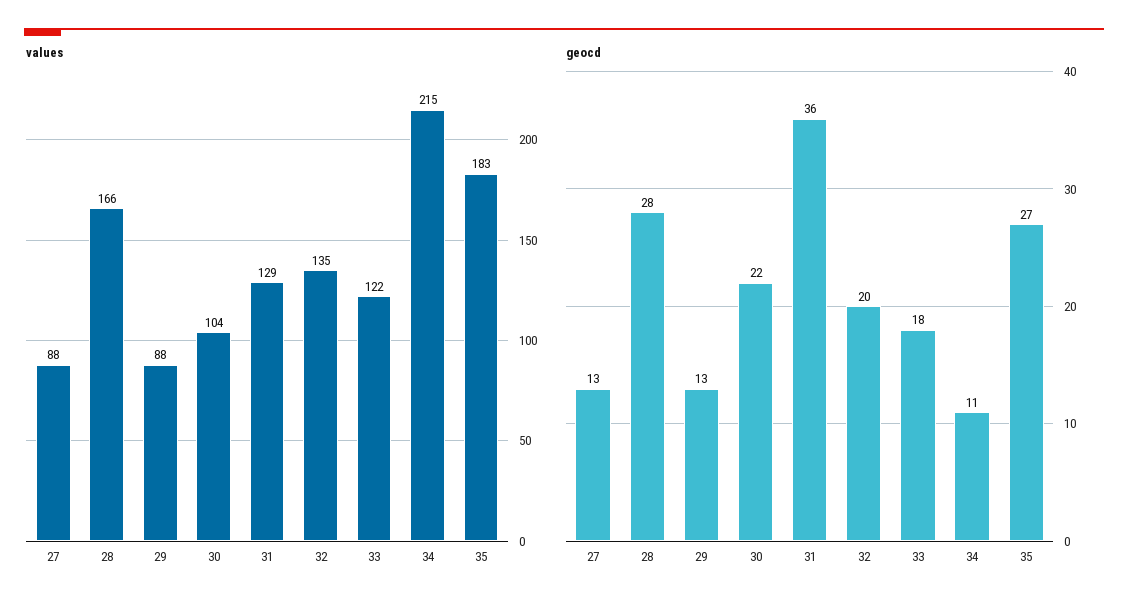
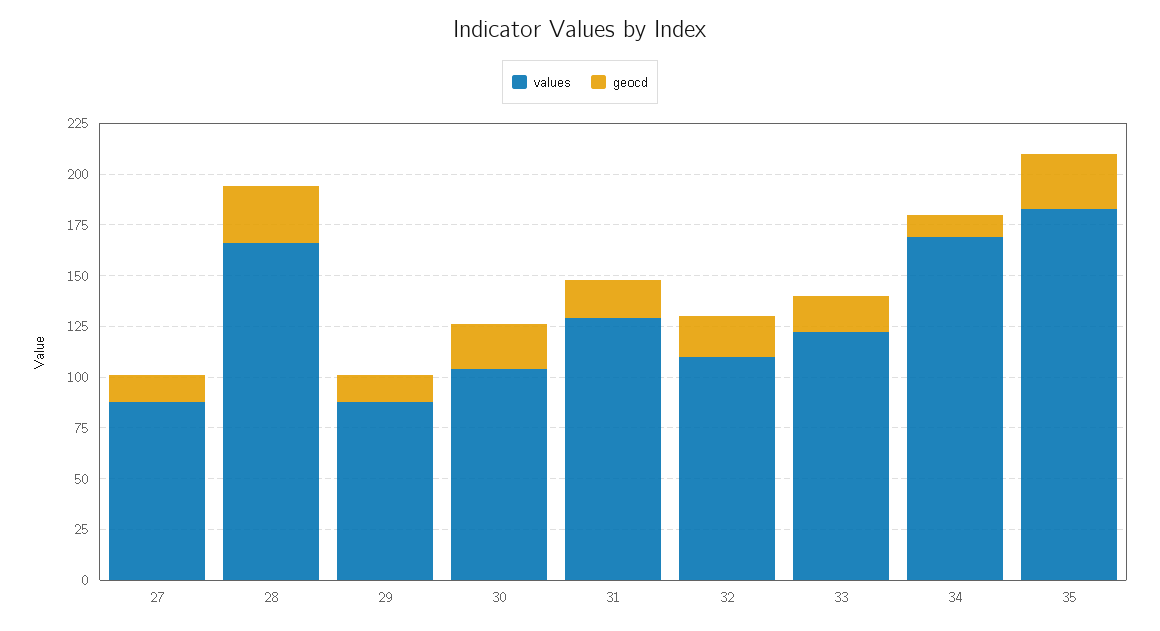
values, 32: 135 -> 110
values, 34: 215 -> 170
geocd, 31: 36 -> 20

